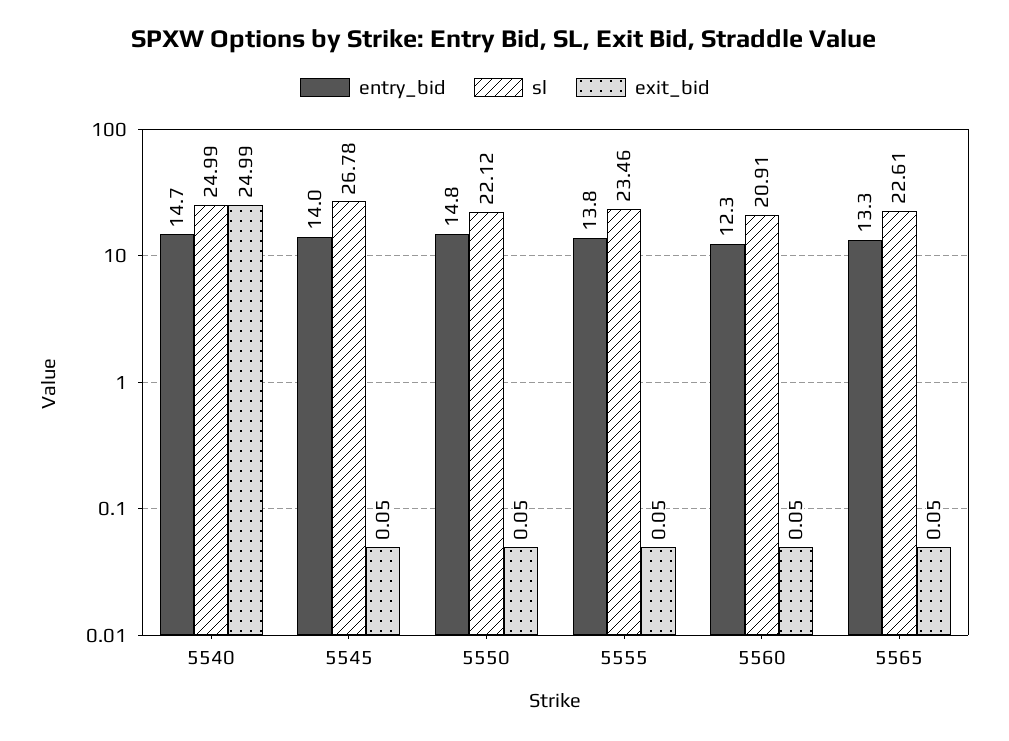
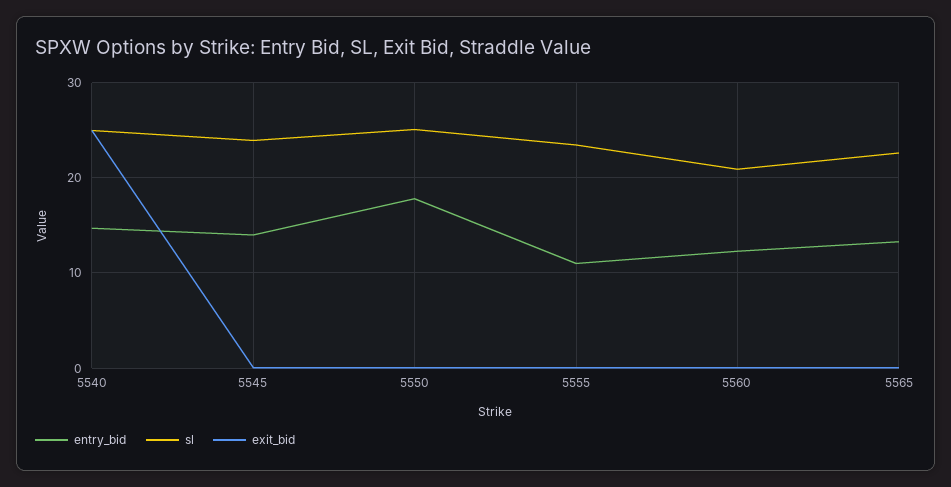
sl, 5545: 26.78 -> 24
entry_bid, 5550: 14.8 -> 18
sl, 5550: 22.12 -> 25
entry_bid, 5555: 13.8 -> 11

